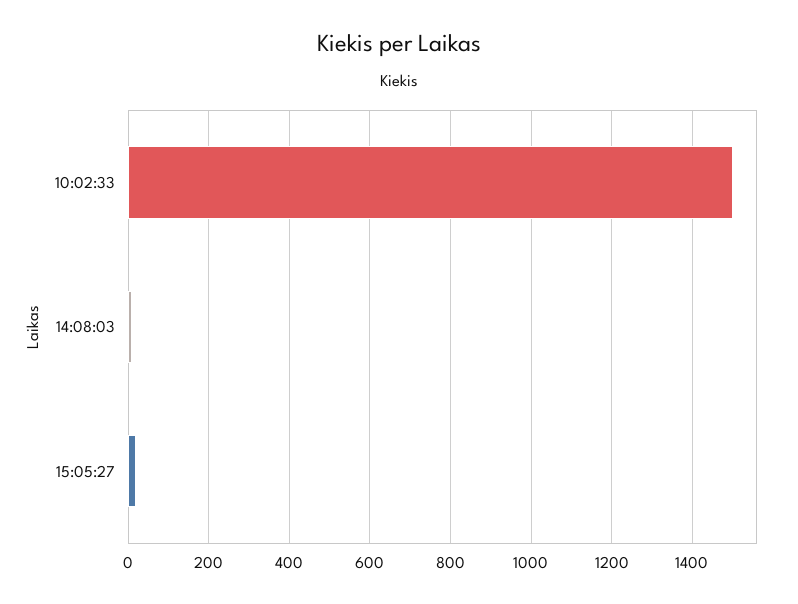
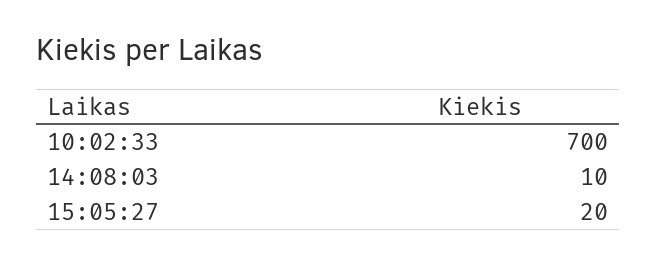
10:02:33: 1500 -> 700

